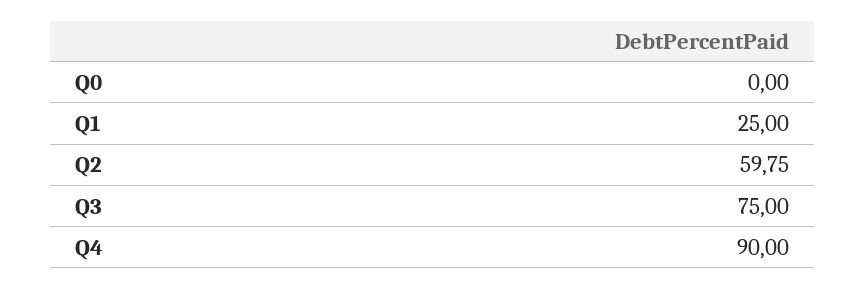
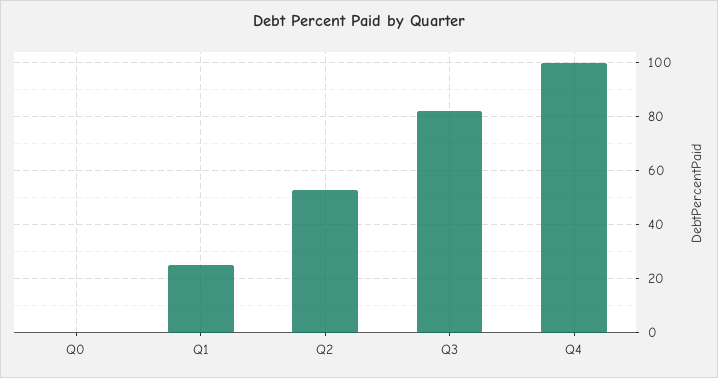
Q2: 59.75 -> 52.5
Q3: 75 -> 82.5
Q4: 90 -> 100

